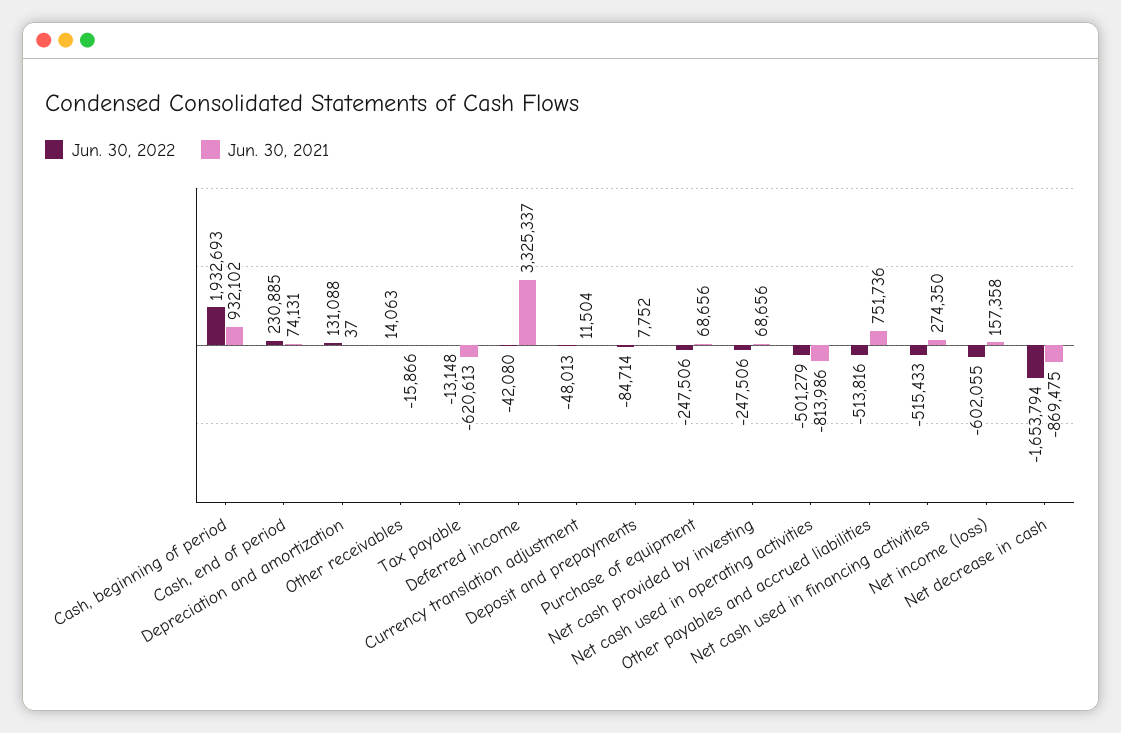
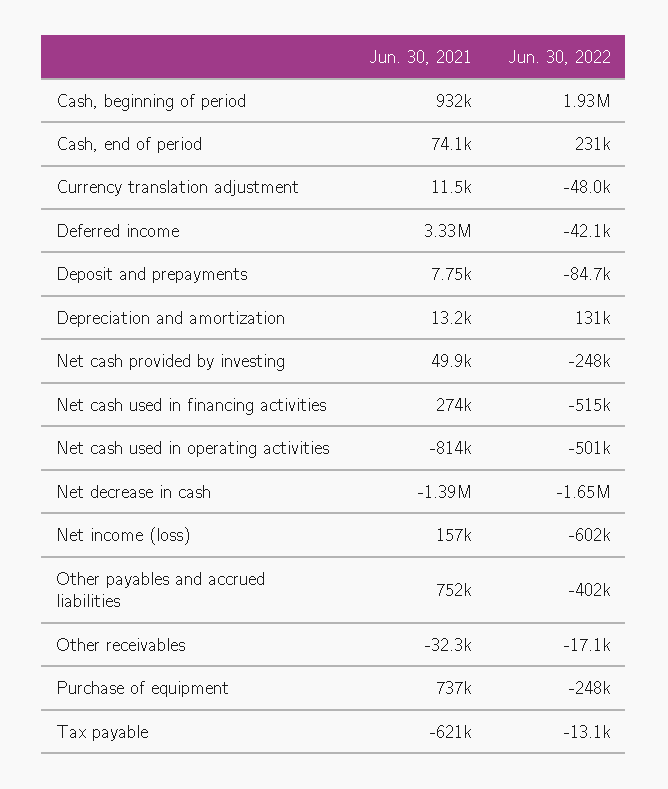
Jun. 30, 2021, Depreciation and amortization: 37 -> 13200
Jun. 30, 2022, Other receivables: 14063 -> -17100
Jun. 30, 2021, Other receivables: -15866 -> -32300
Jun. 30, 2021, Purchase of equipment: 68656 -> 737000
Jun. 30, 2021, Net cash provided by investing: 68656 -> 49900
Jun. 30, 2022, Other payables and accrued liabilities: -513816 -> -402000
Jun. 30, 2021, Net decrease in cash: -869475 -> -1390000

